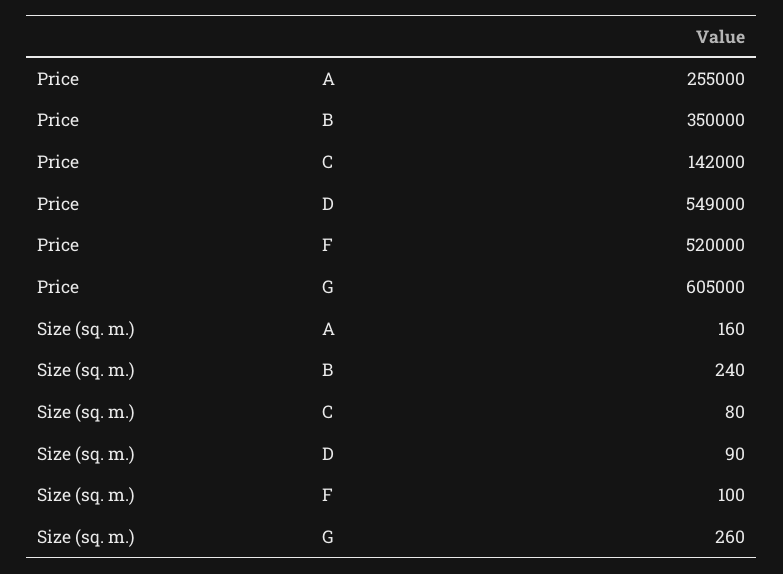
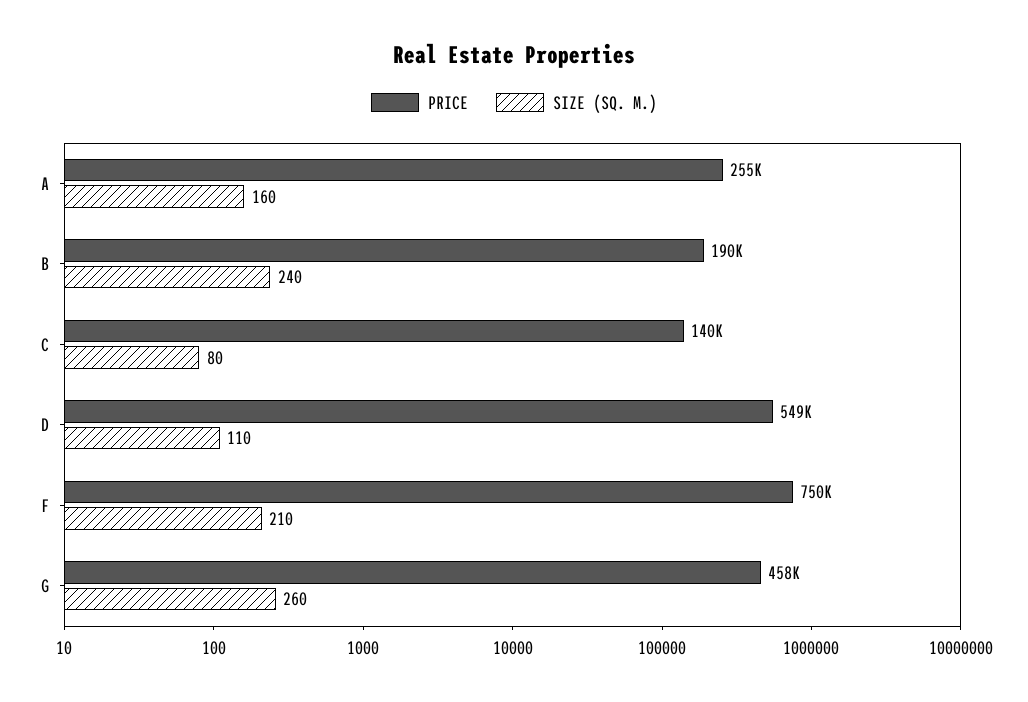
Price, B: 350000 -> 190000
Price, C: 142000 -> 140000
Price, F: 520000 -> 750000
Price, G: 605000 -> 458000
Size (sq. m.), D: 90 -> 110
Size (sq. m.), F: 100 -> 210

